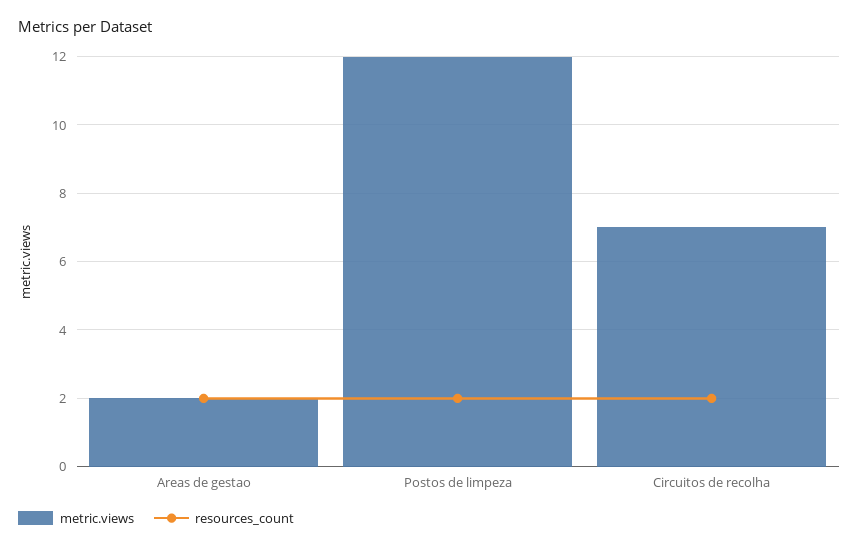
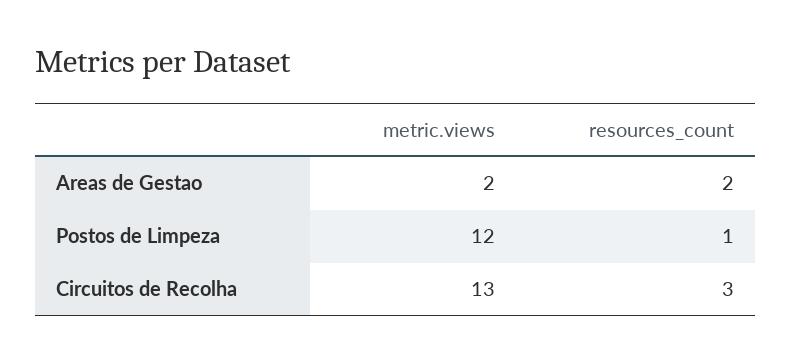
resources_count, Postos de limpeza: 2 -> 1
metric.views, Circuitos de recolha: 7 -> 13
resources_count, Circuitos de recolha: 2 -> 3

